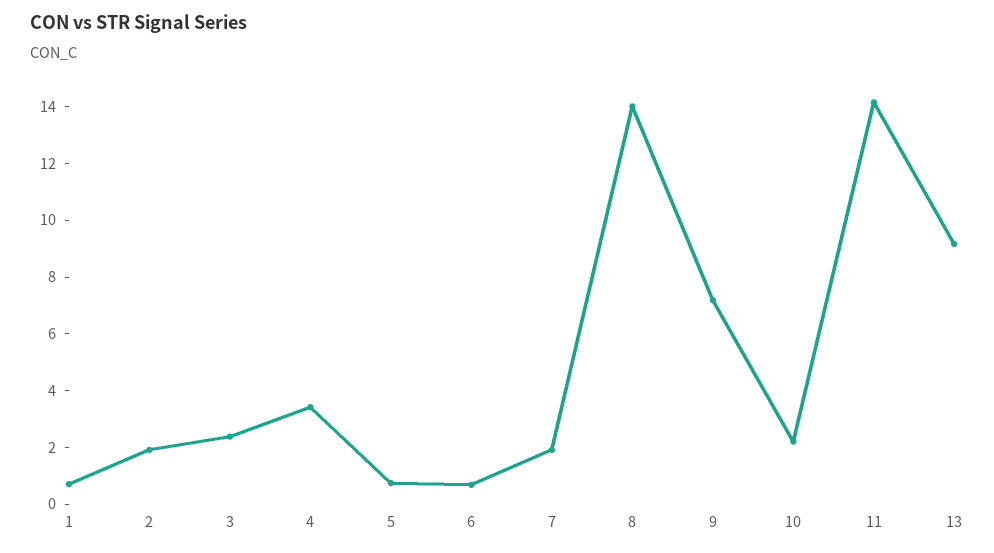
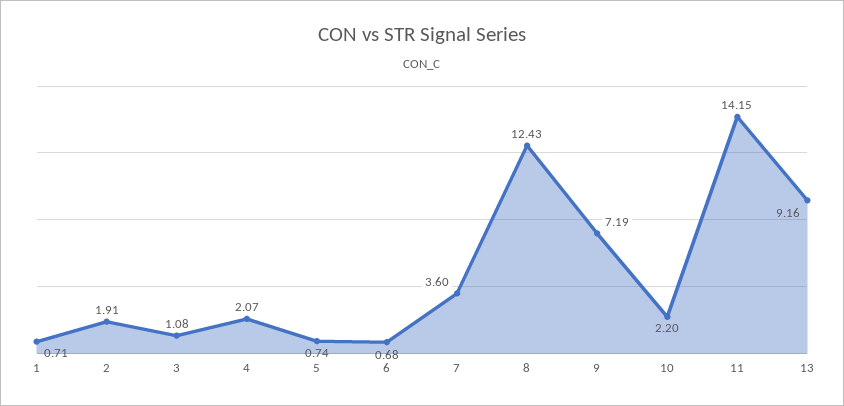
3: 2.5 -> 1.08
4: 3.5 -> 2.07
7: 2 -> 3.6
8: 14 -> 12.43

